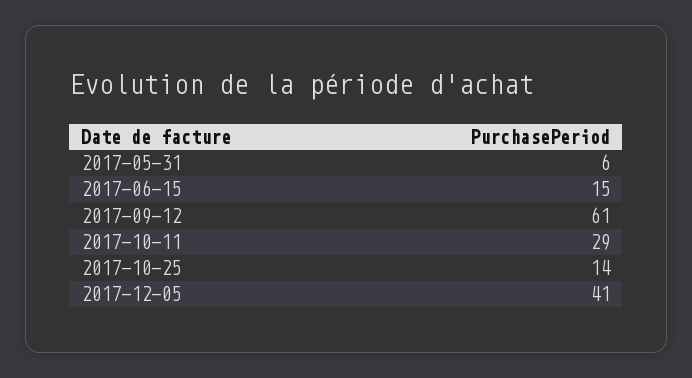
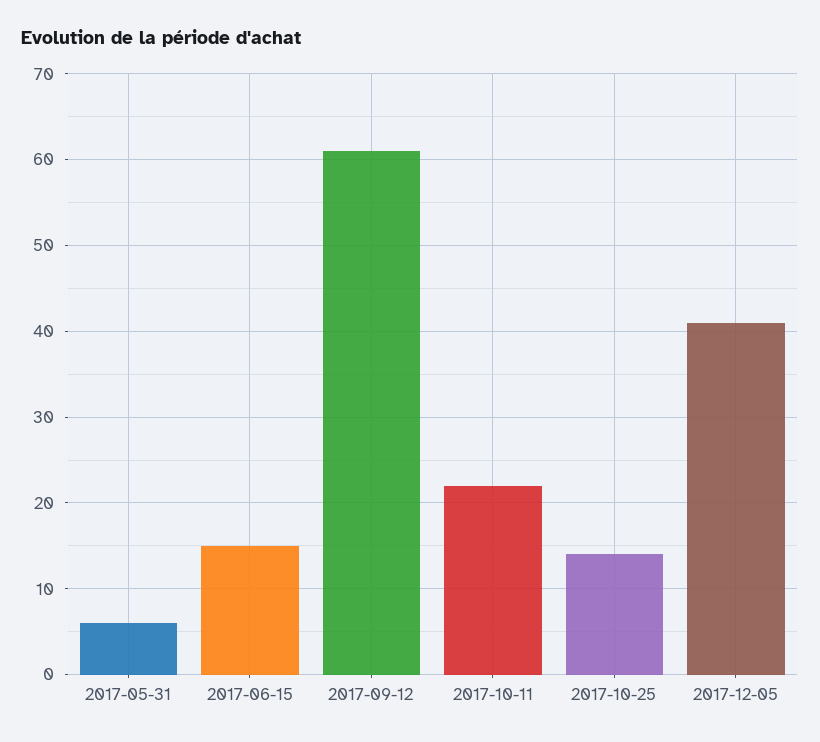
2017-10-11: 29 -> 22

